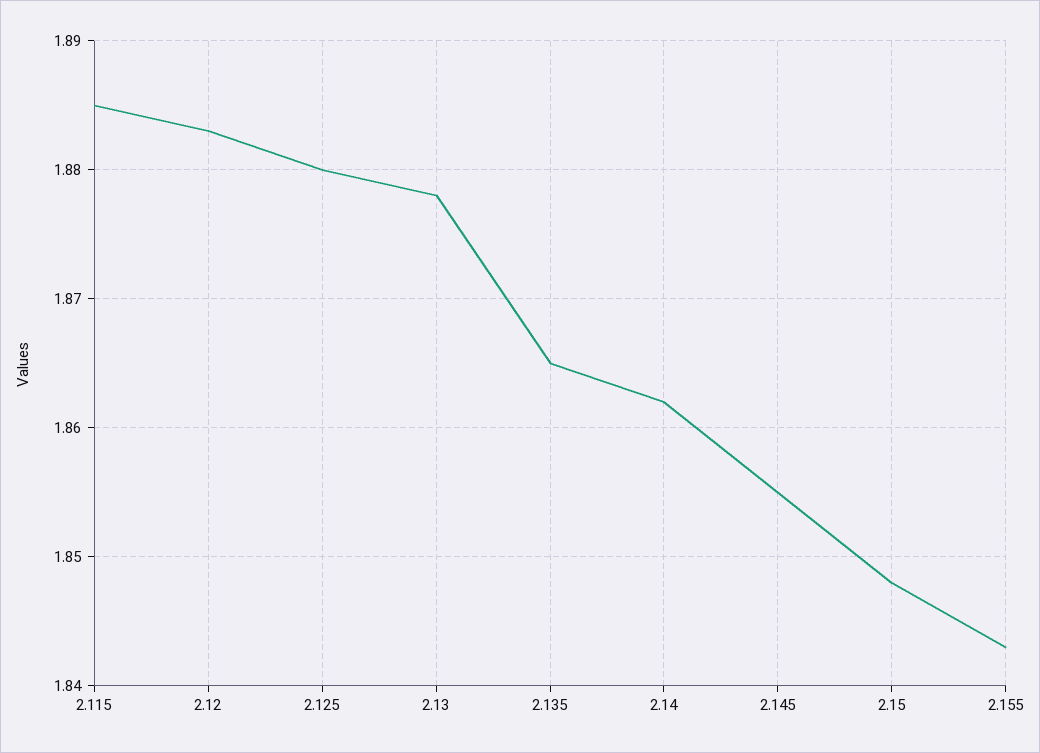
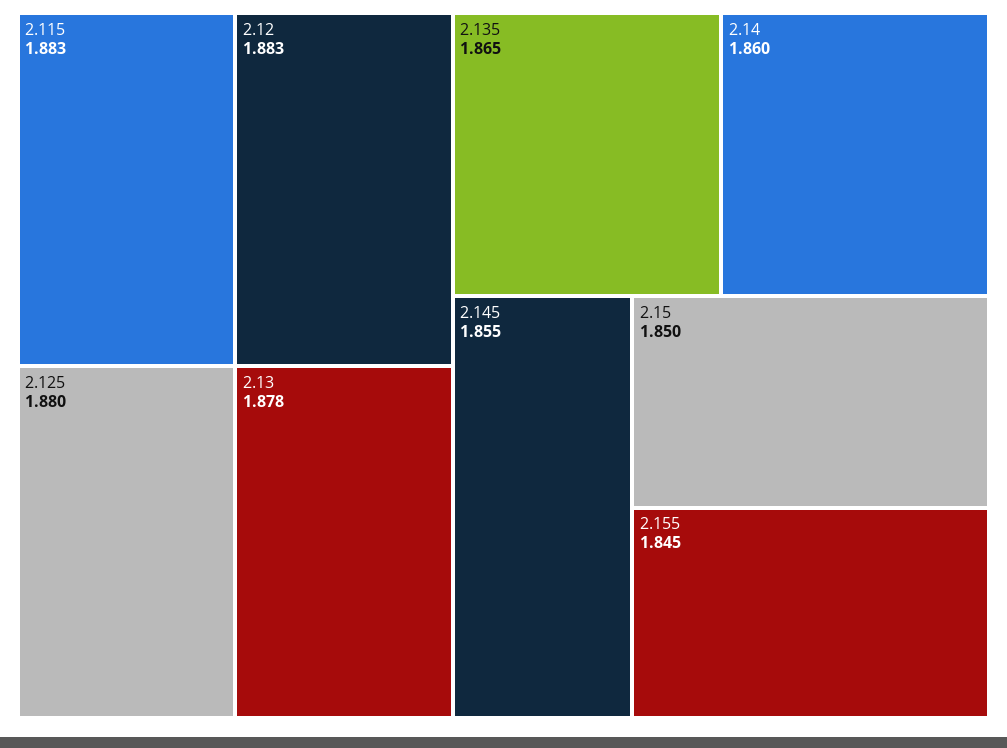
2.115: 1.885 -> 1.883
2.14: 1.862 -> 1.86
2.15: 1.848 -> 1.85
2.155: 1.843 -> 1.845

